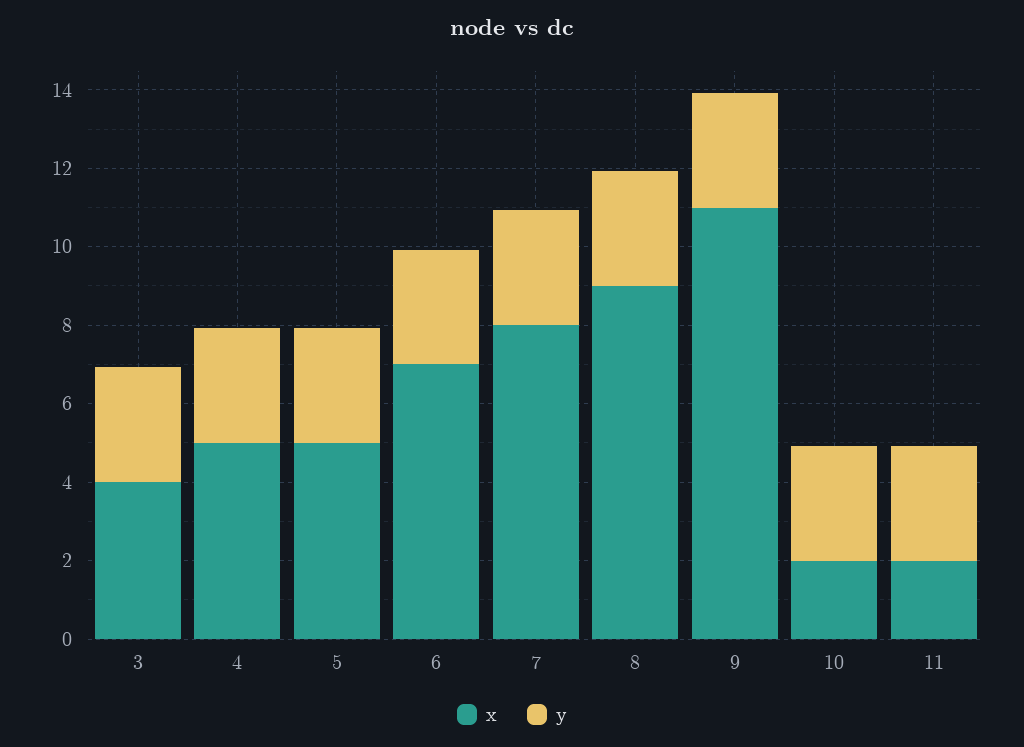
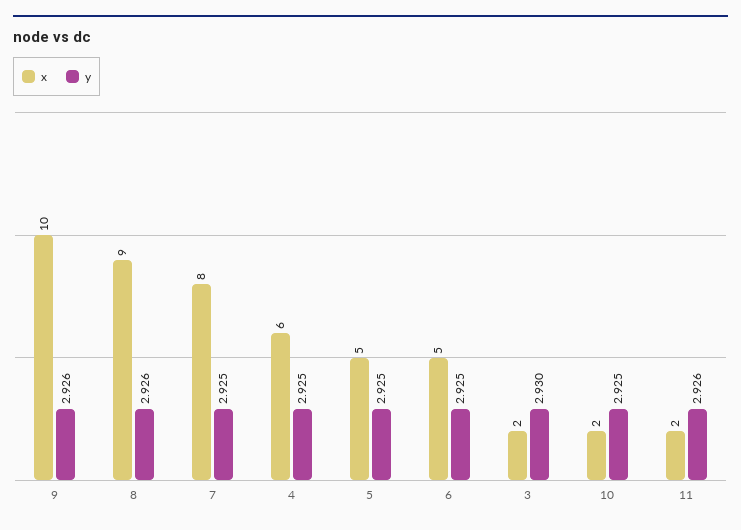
x, 3: 4 -> 2
x, 4: 5 -> 6
x, 6: 7 -> 5
x, 9: 11 -> 10

